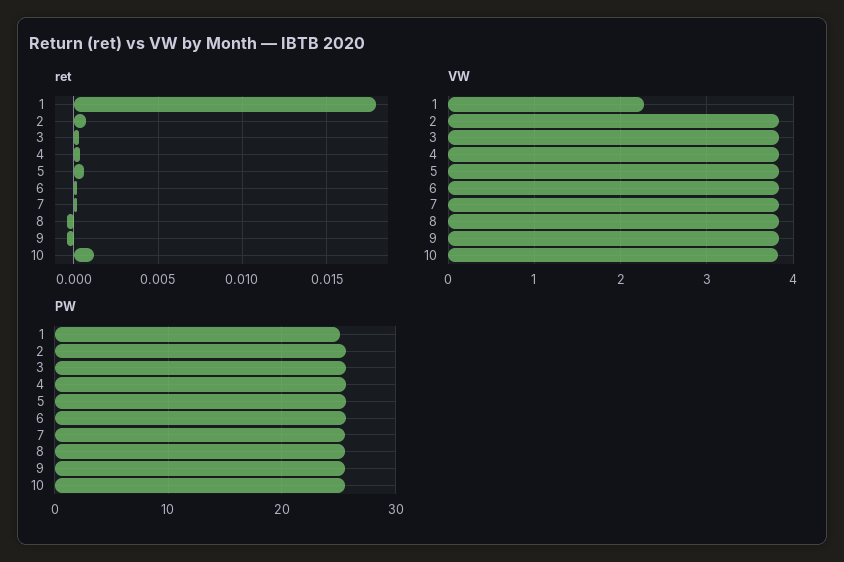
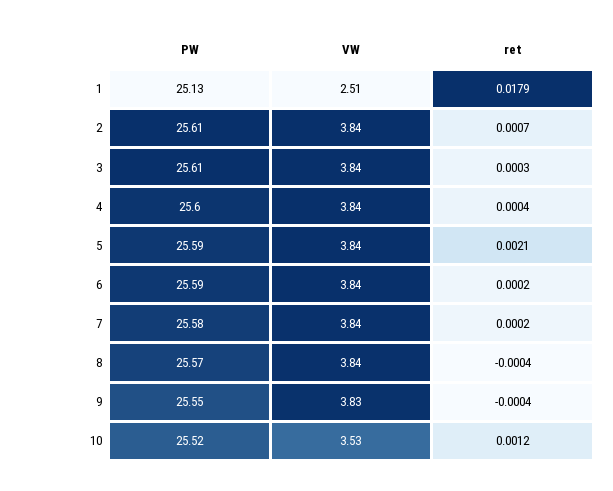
ret, 5: 0.0005 -> 0.0021
VW, 1: 2.3 -> 2.51
VW, 10: 3.8 -> 3.53

